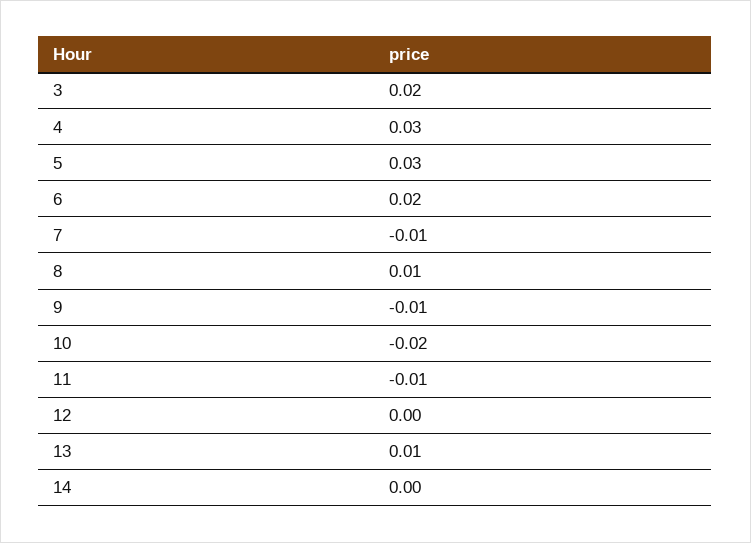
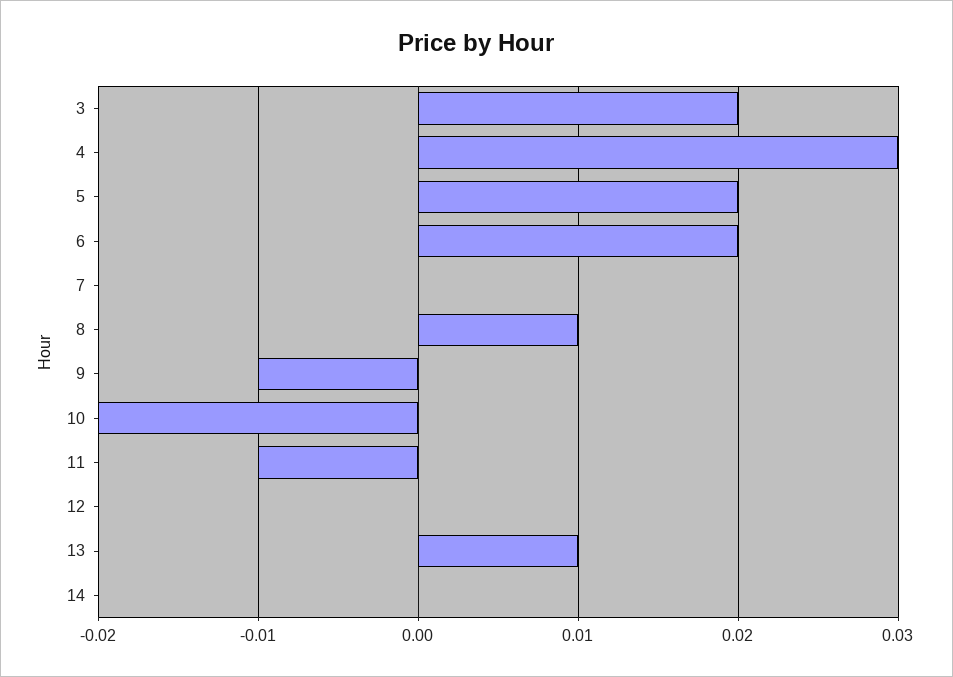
5: 0.03 -> 0.02
7: -0.01 -> 0

